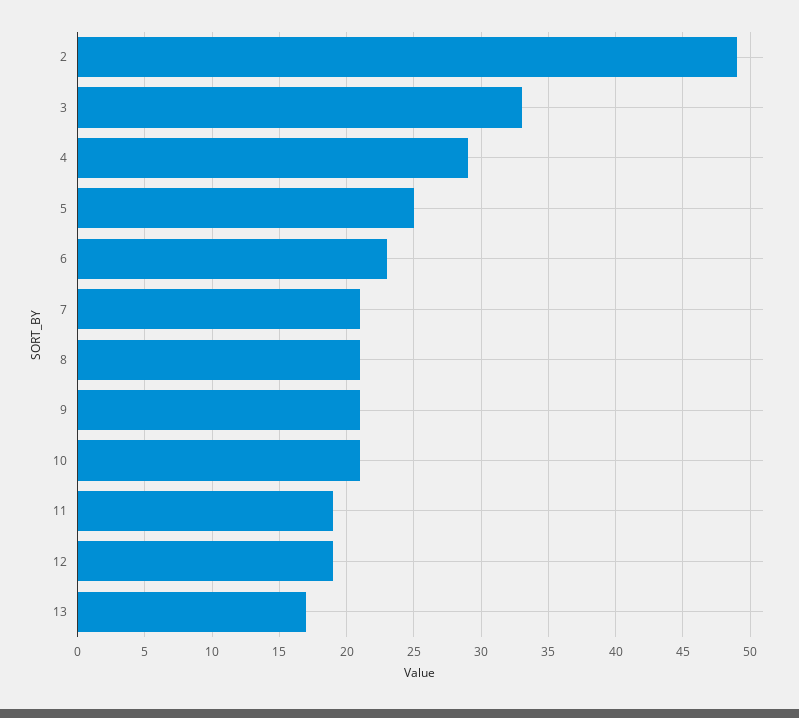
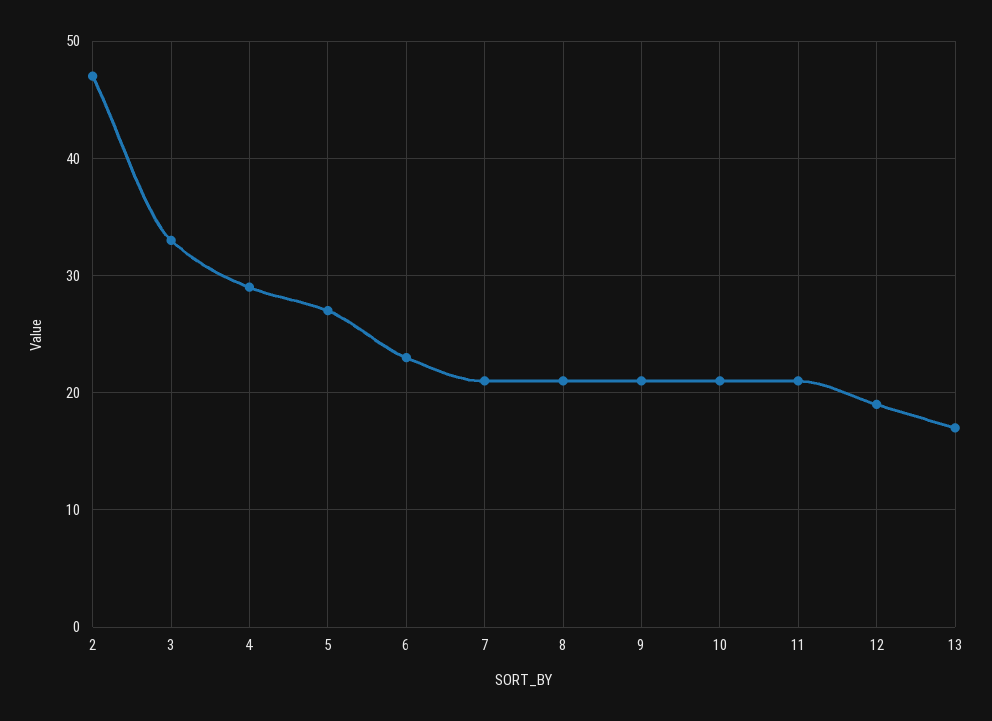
2: 49 -> 47
5: 25 -> 27
11: 19 -> 21

